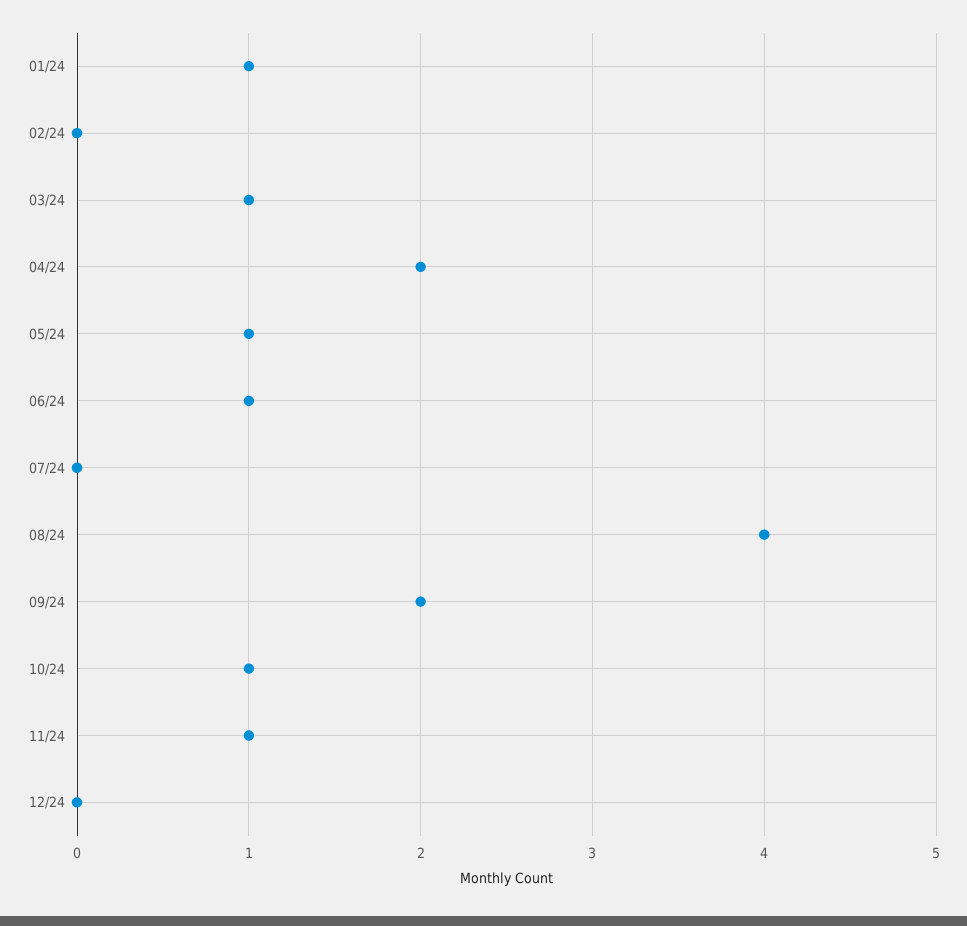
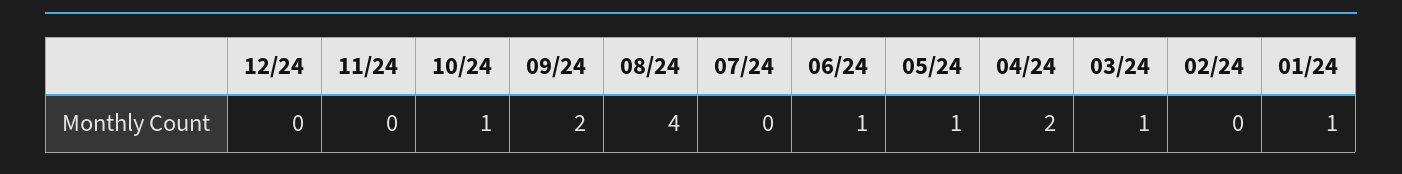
11/24: 1 -> 0

